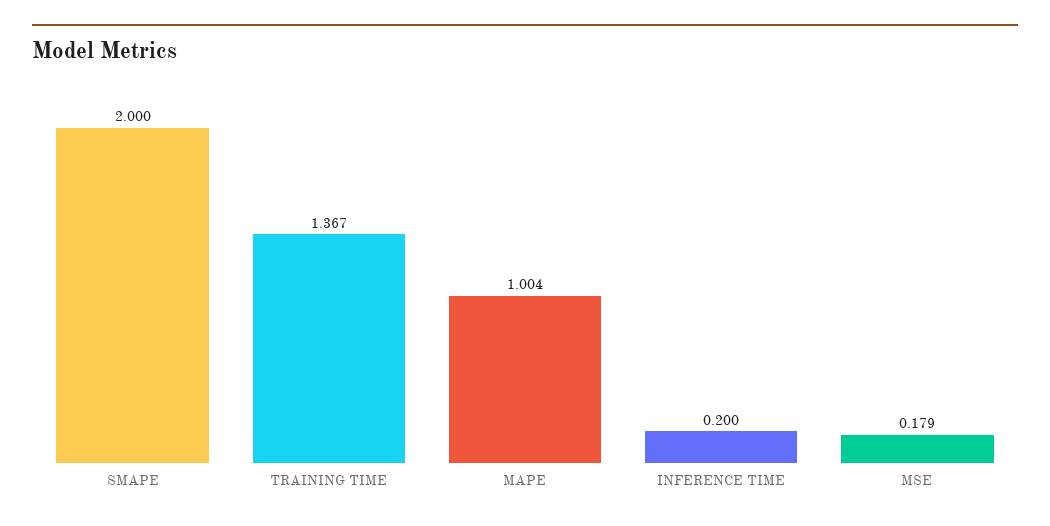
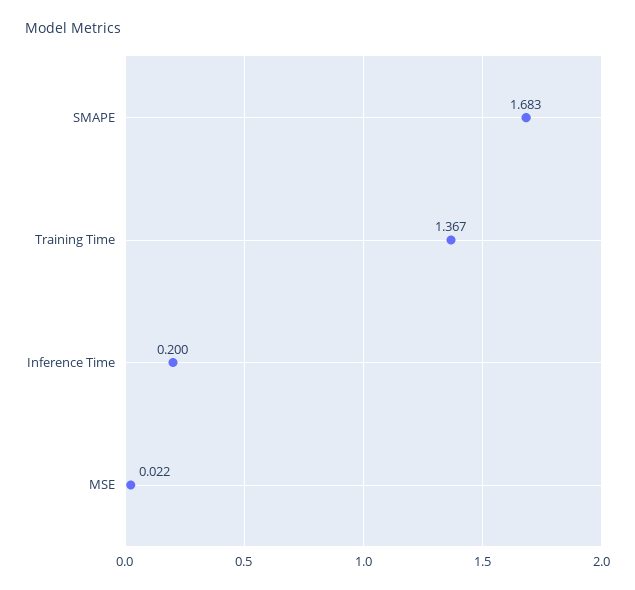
SMAPE: 2 -> 1.683
MAPE: 1.004 -> none
MSE: 0.179 -> 0.022

